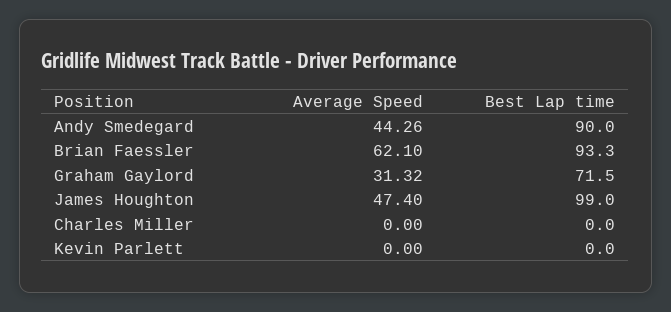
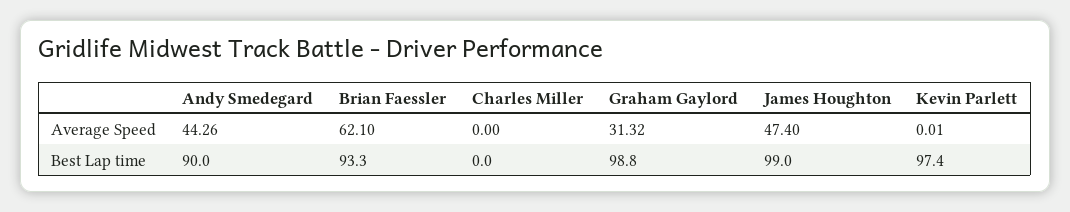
Best Lap time, Graham Gaylord: 71.5 -> 98.8
Average Speed, Kevin Parlett: 0 -> 0.01
Best Lap time, Kevin Parlett: 0 -> 97.4

